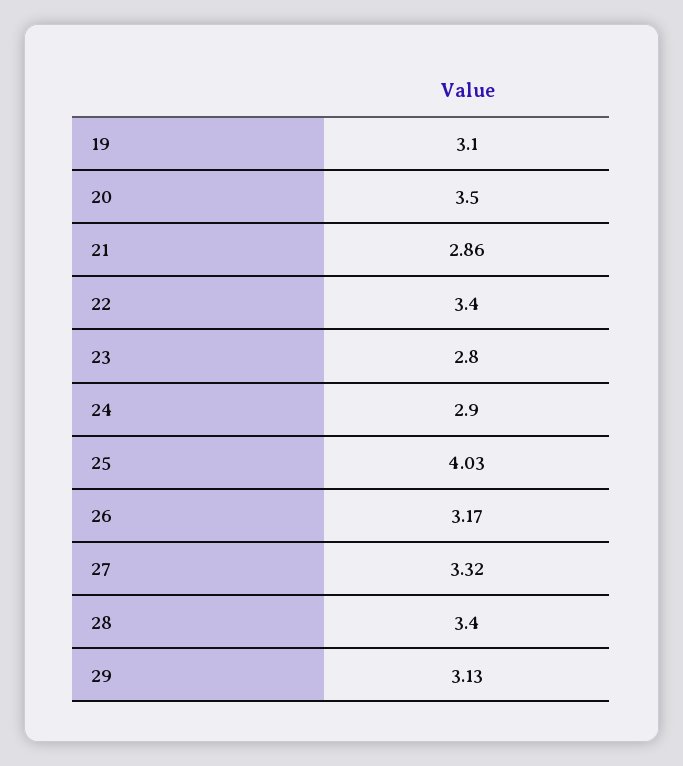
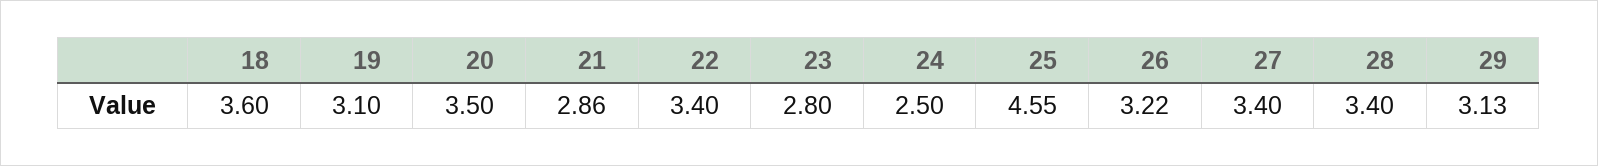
24: 2.9 -> 2.5
25: 4.03 -> 4.55
26: 3.17 -> 3.22
27: 3.32 -> 3.4
18: none -> 3.6

